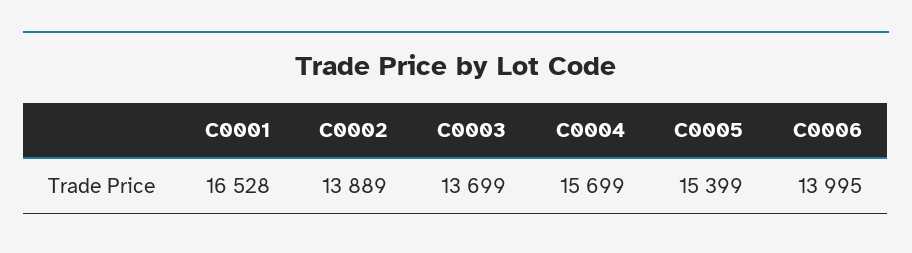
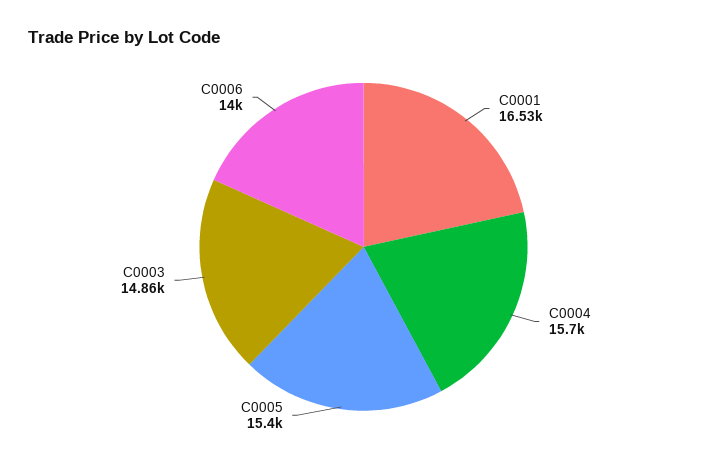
C0002: 13889 -> none
C0003: 13699 -> 14860

